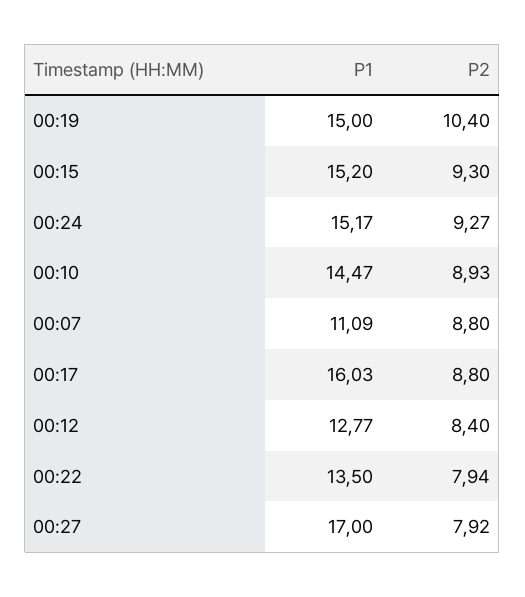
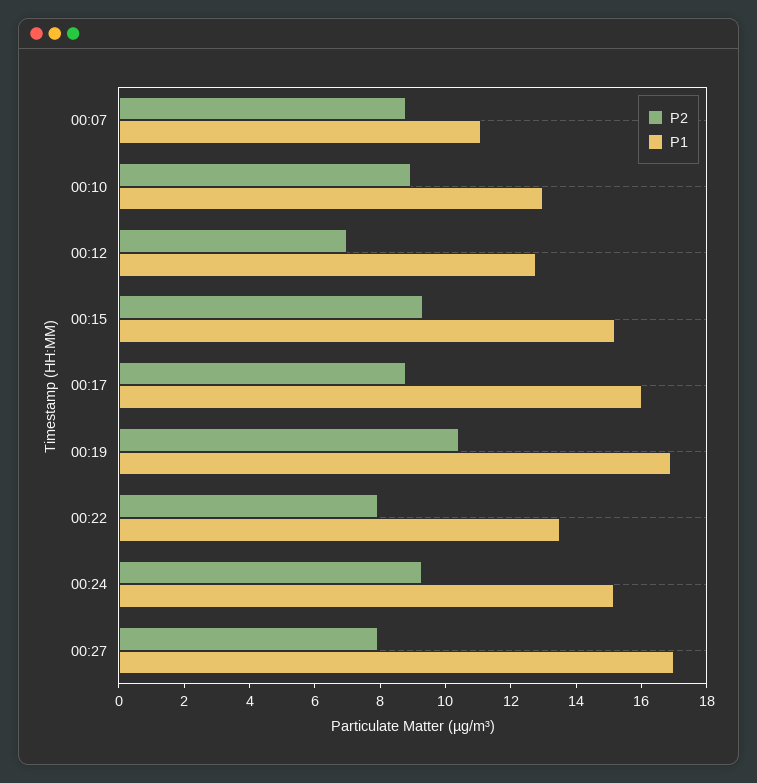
P1, 00:19: 15 -> 17
P1, 00:10: 14.47 -> 13
P2, 00:12: 8.4 -> 7

